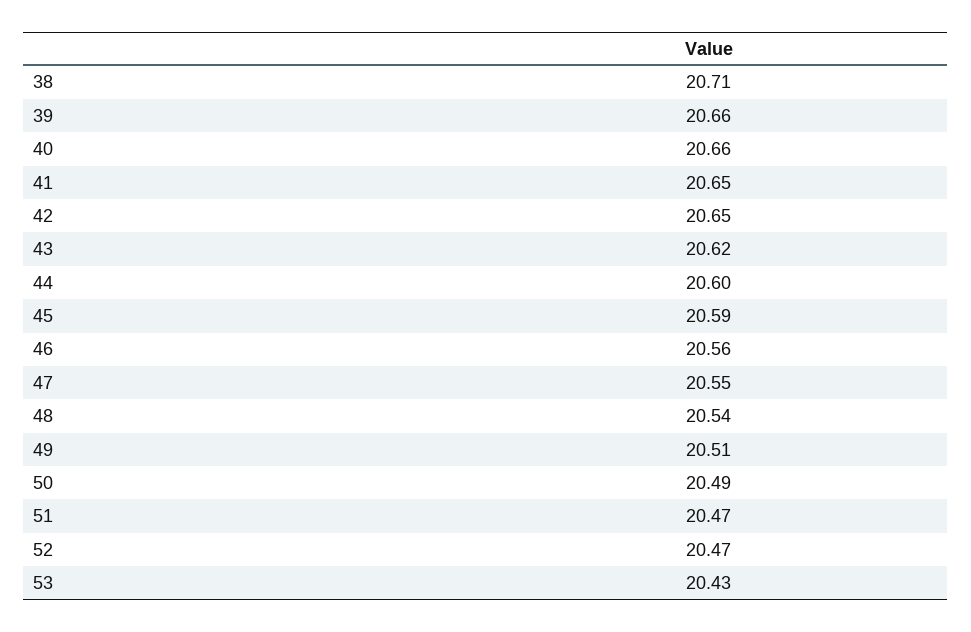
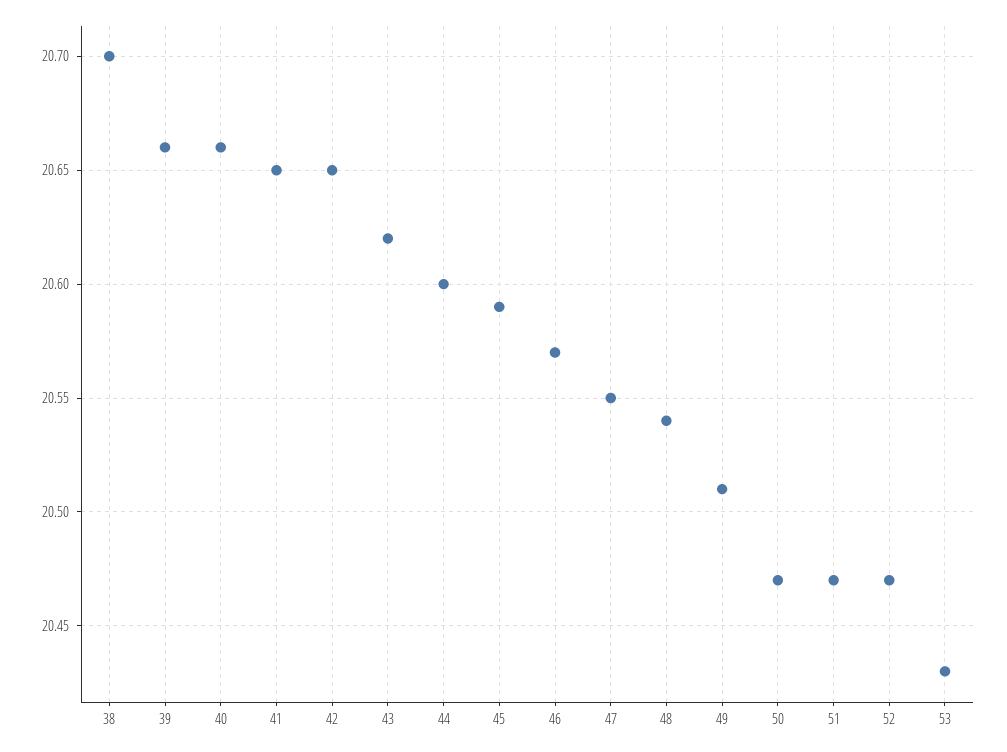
38: 20.71 -> 20.7
46: 20.56 -> 20.57
50: 20.49 -> 20.47

